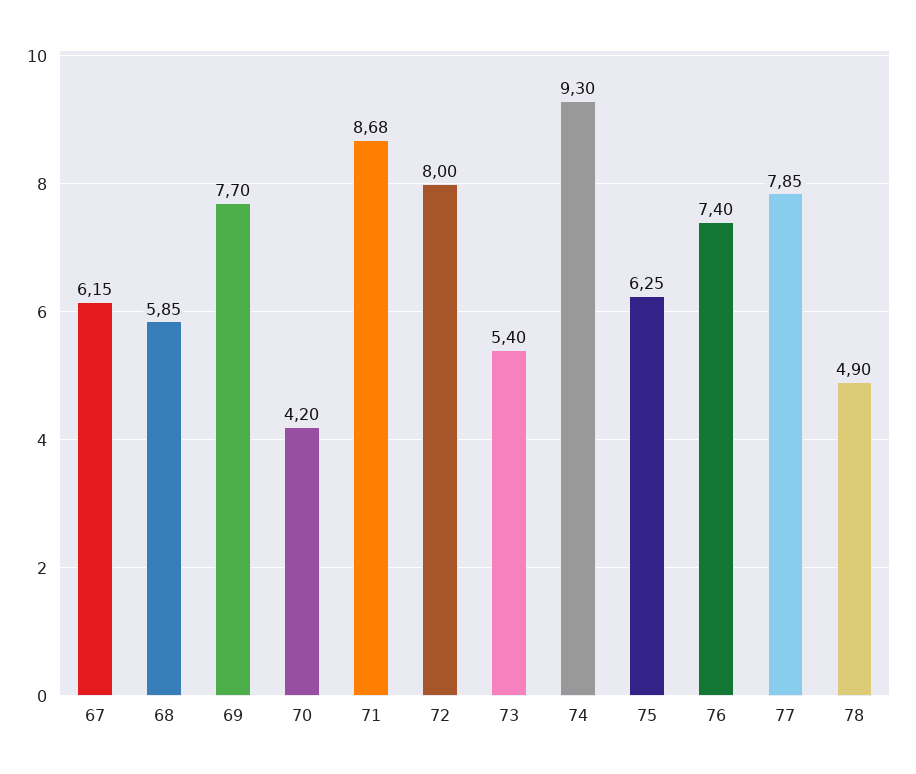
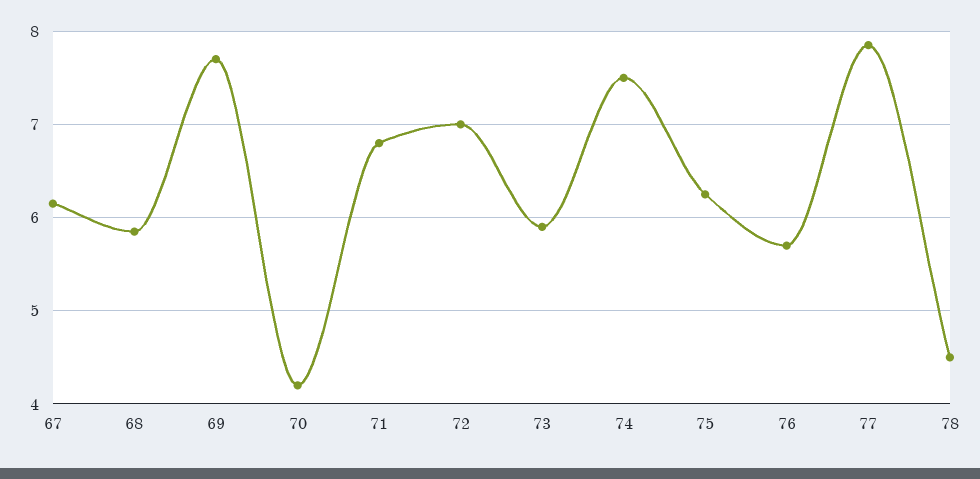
71: 8.68 -> 6.8
72: 8 -> 7
73: 5.4 -> 5.9
74: 9.3 -> 7.5
76: 7.4 -> 5.7
78: 4.9 -> 4.5

